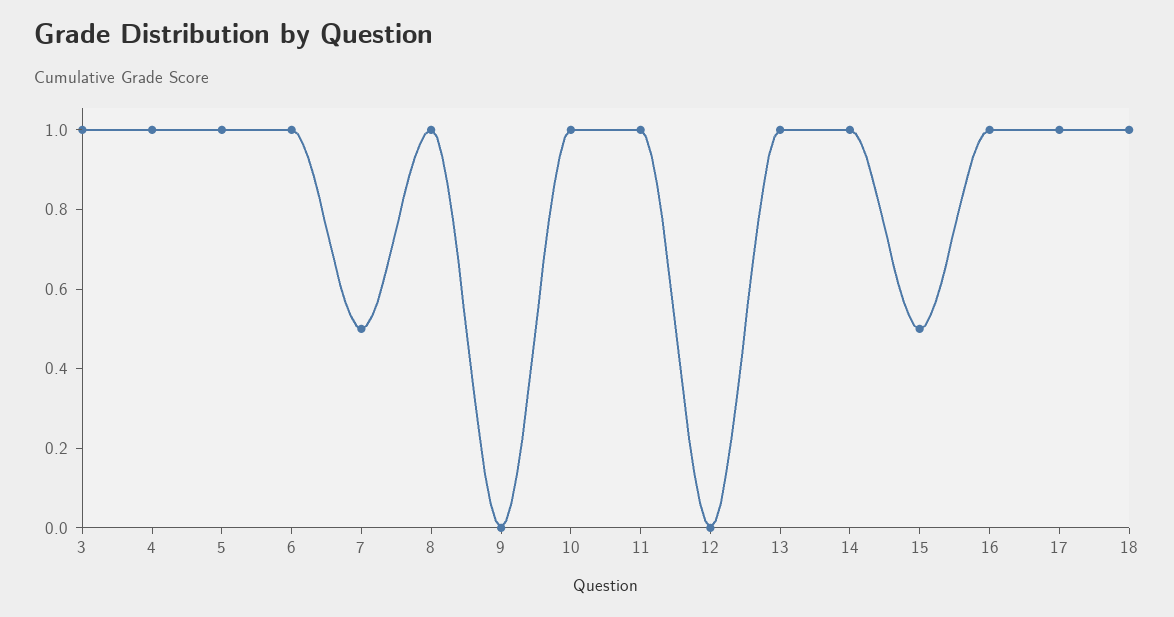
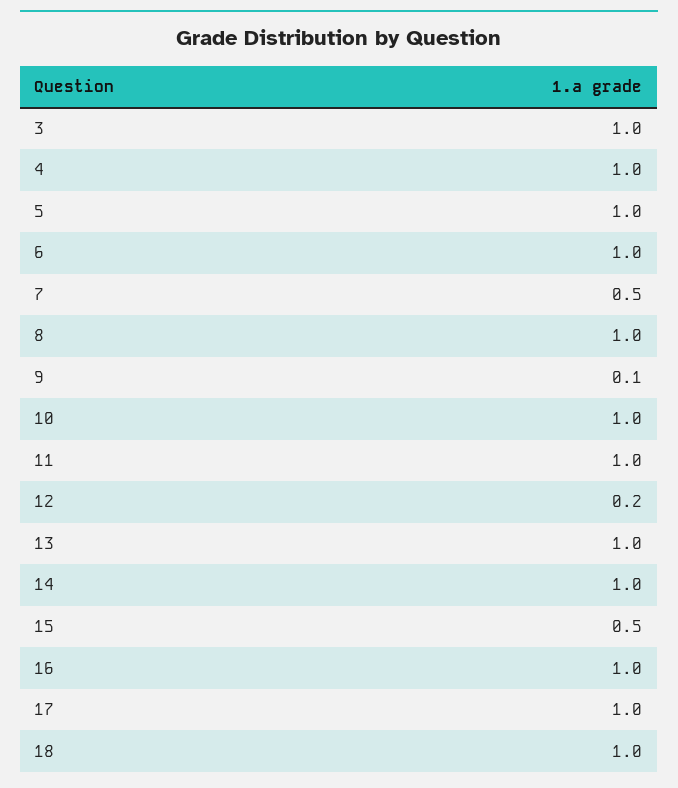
9: 0 -> 0.1
12: 0 -> 0.2

